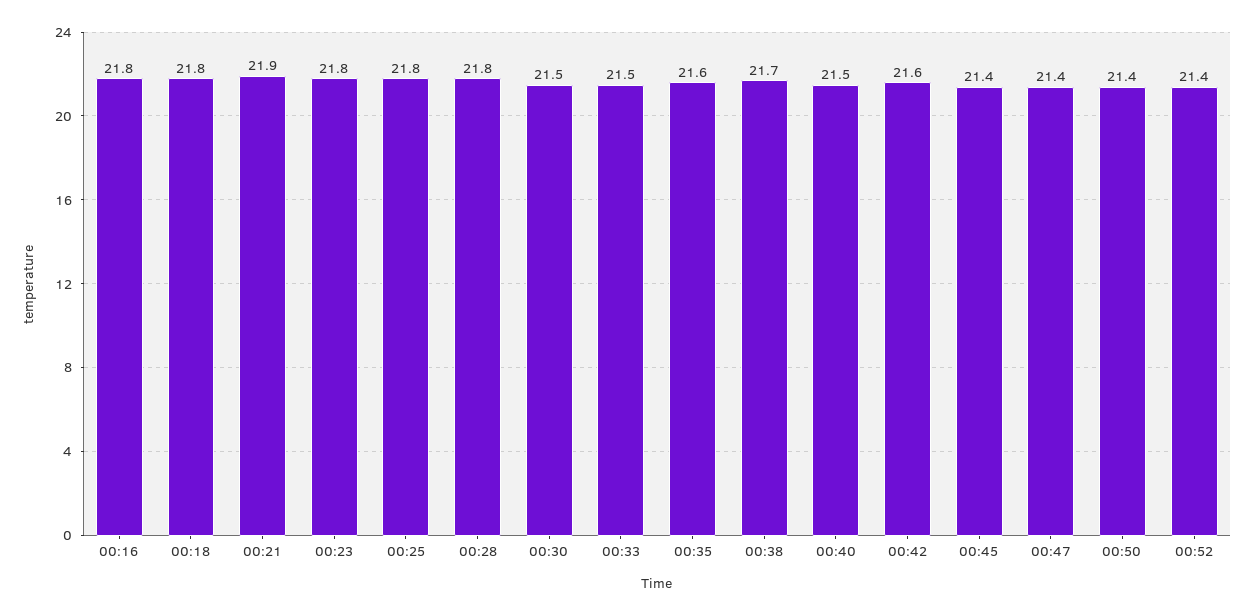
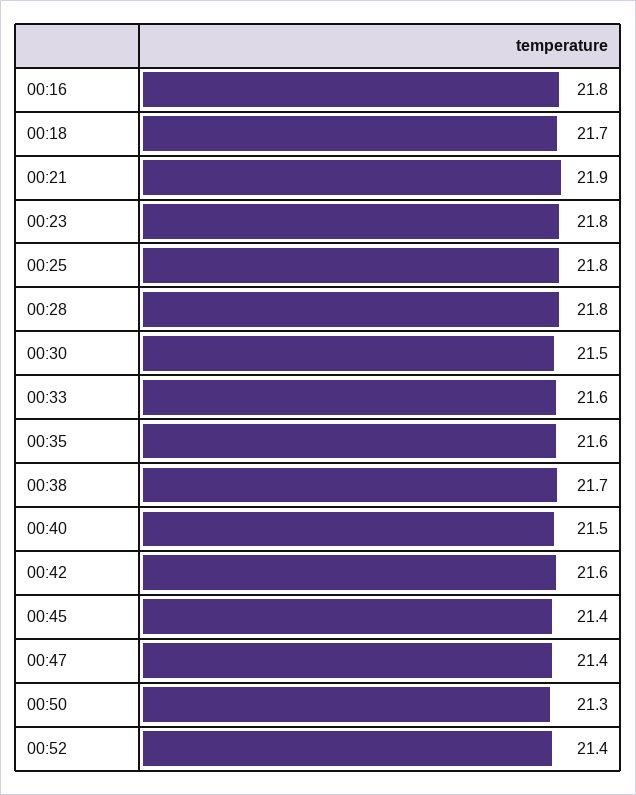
00:18: 21.8 -> 21.7
00:33: 21.5 -> 21.6
00:50: 21.4 -> 21.3

